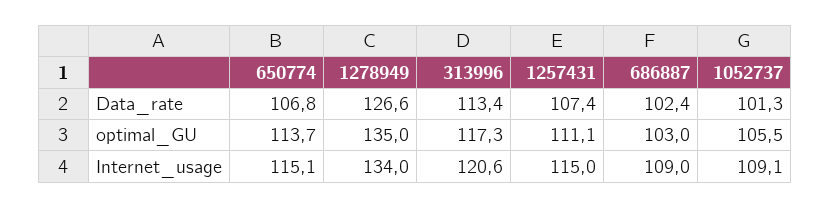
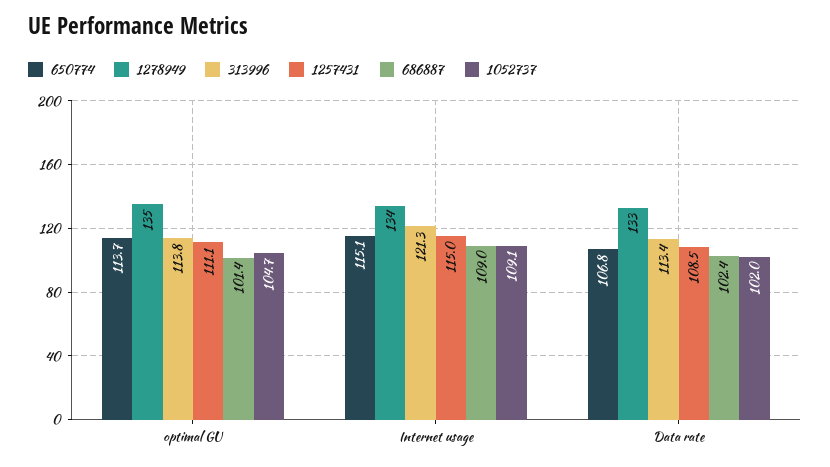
1278949, Data_rate: 126.6 -> 133
1257431, Data_rate: 107.4 -> 108.5
1052737, Data_rate: 101.3 -> 102
313996, optimal_GU: 117.3 -> 113.8
686887, optimal_GU: 103 -> 101.4
1052737, optimal_GU: 105.5 -> 104.7
313996, Internet_usage: 120.6 -> 121.3

